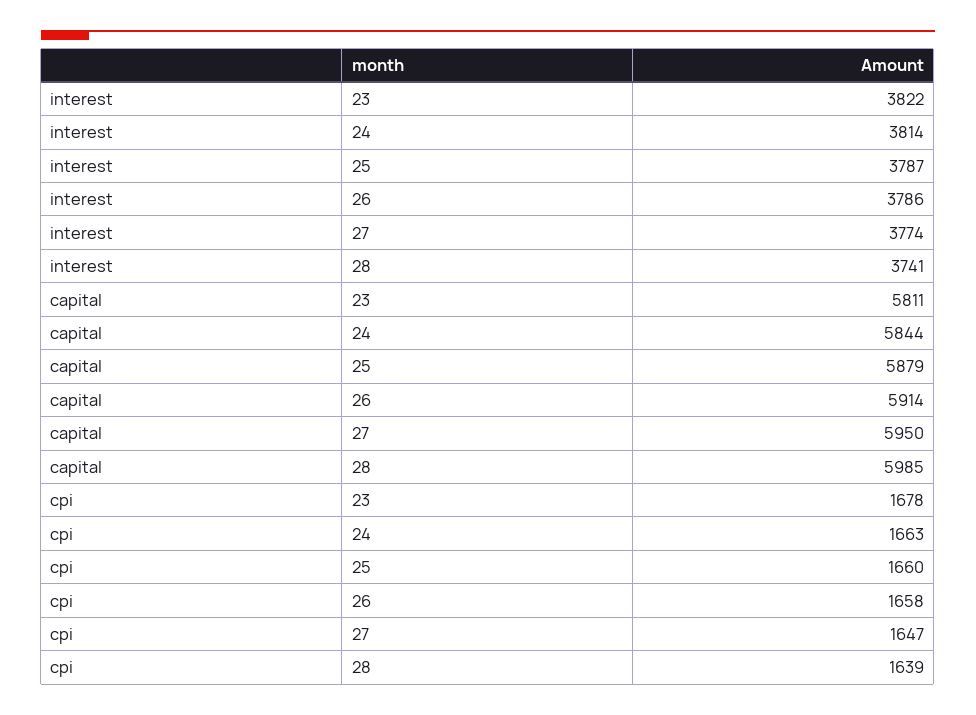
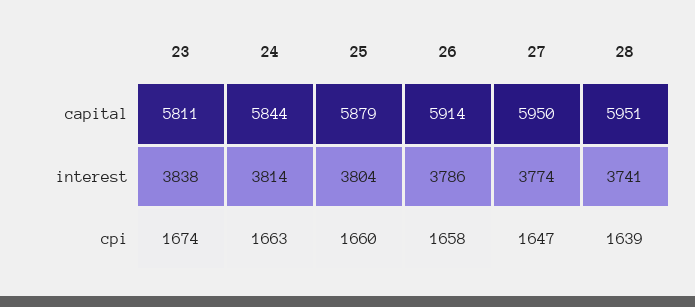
interest, 23: 3822 -> 3838
interest, 25: 3787 -> 3804
capital, 28: 5985 -> 5951
cpi, 23: 1678 -> 1674

